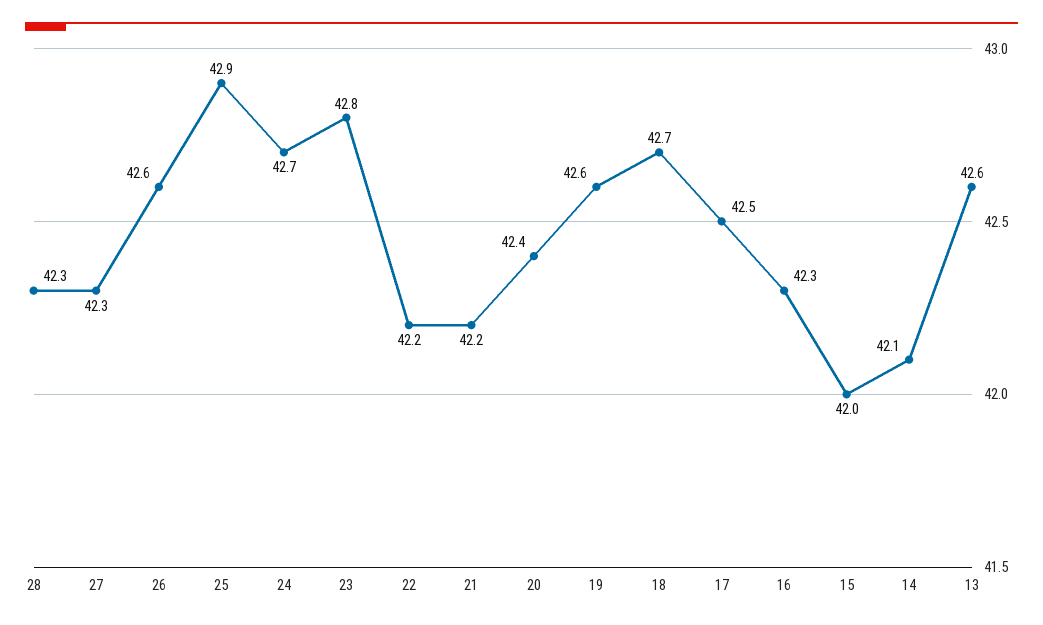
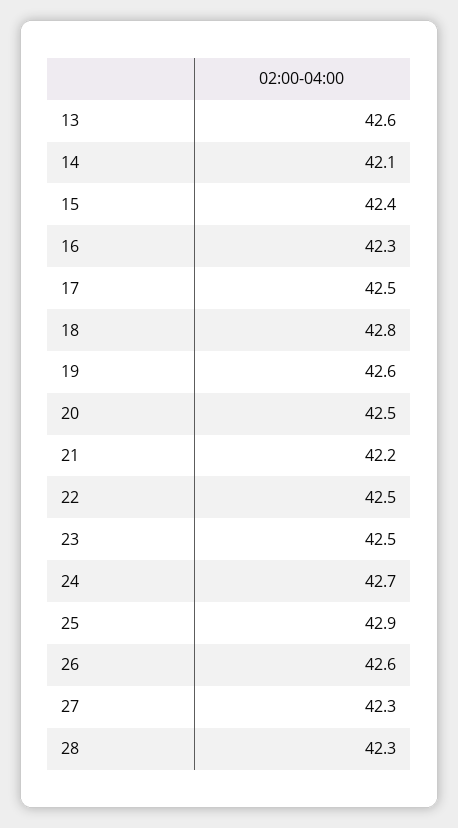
23: 42.8 -> 42.5
22: 42.2 -> 42.5
20: 42.4 -> 42.5
18: 42.7 -> 42.8
15: 42 -> 42.4

